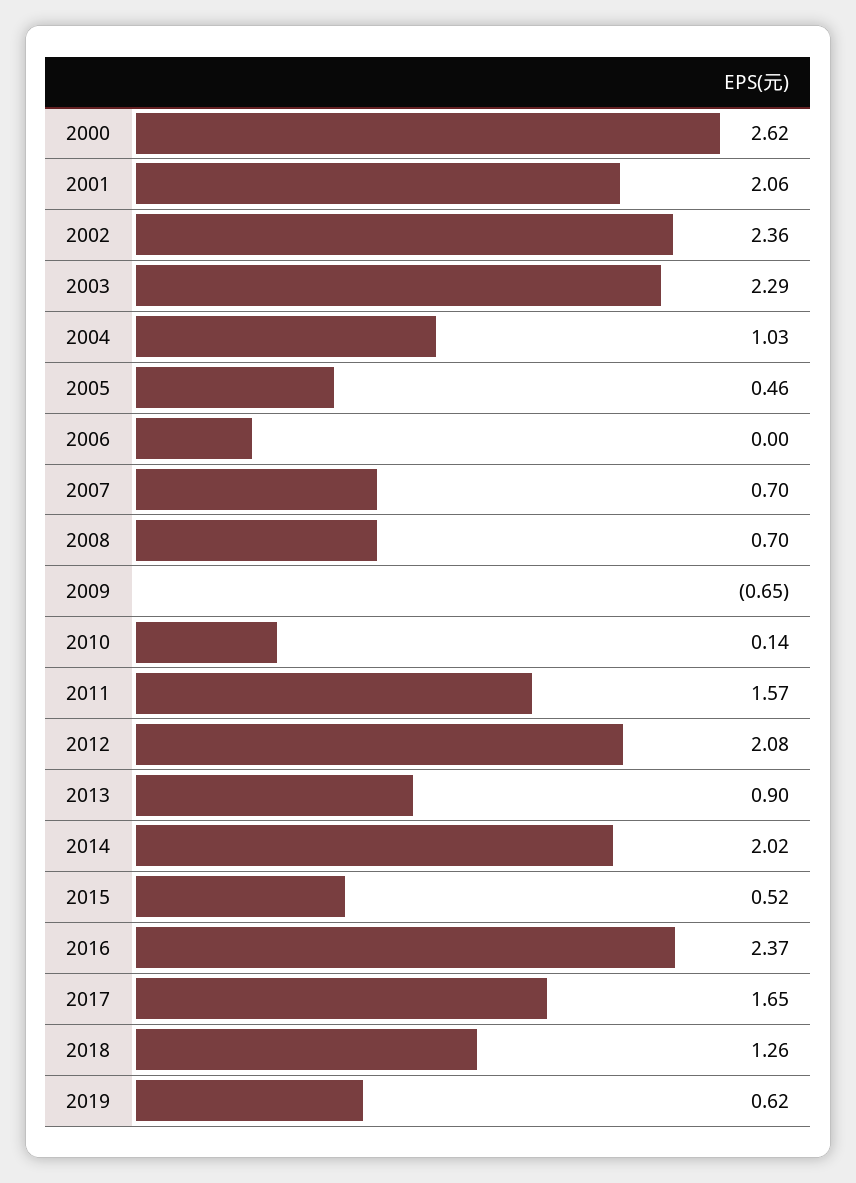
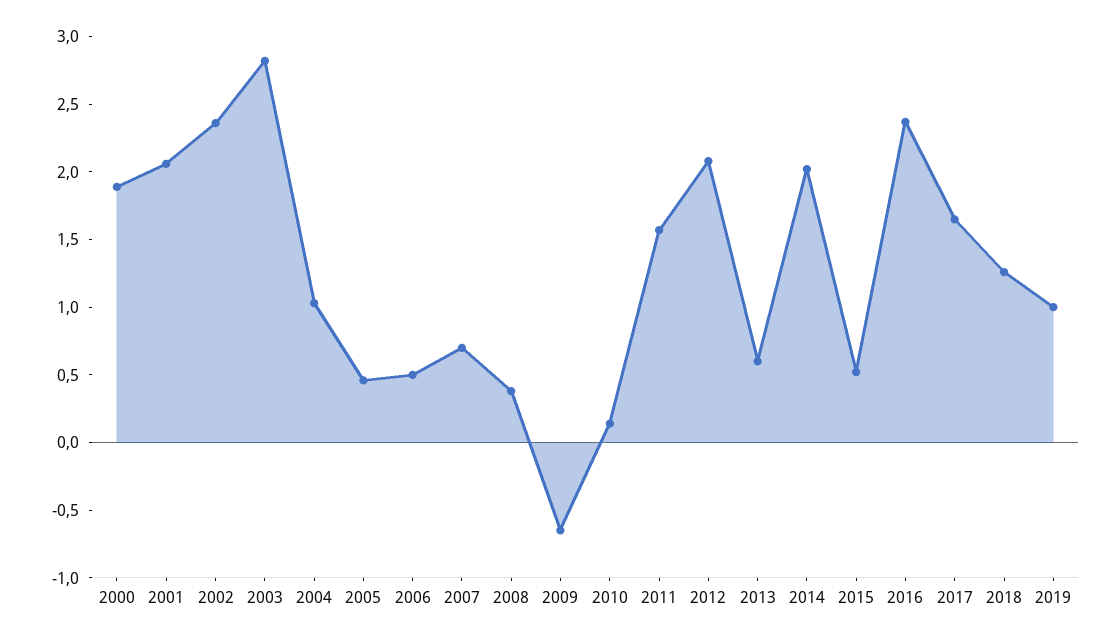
2000: 2.62 -> 1.9
2003: 2.29 -> 2.8
2006: 0 -> 0.5
2008: 0.7 -> 0.4
2013: 0.9 -> 0.6
2019: 0.62 -> 1

